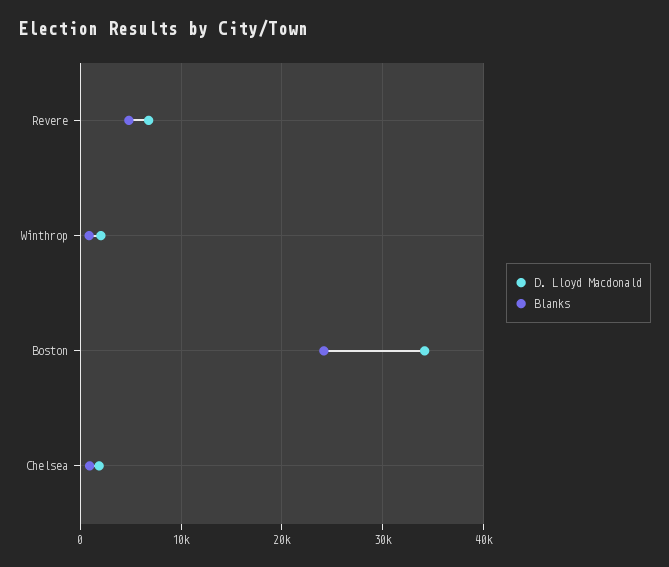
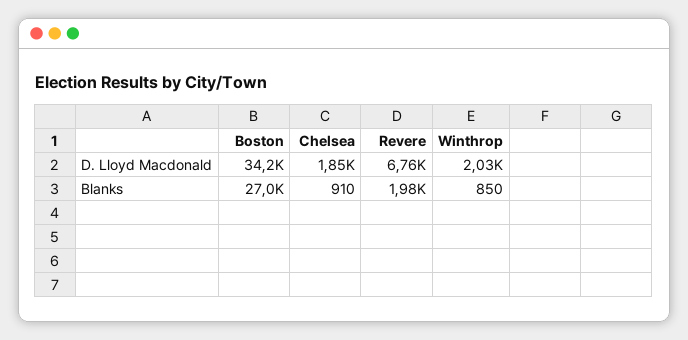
Blanks, Revere: 5000 -> 1980
Blanks, Boston: 24000 -> 27000

